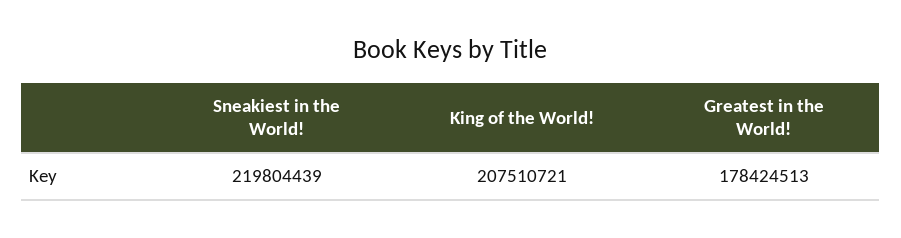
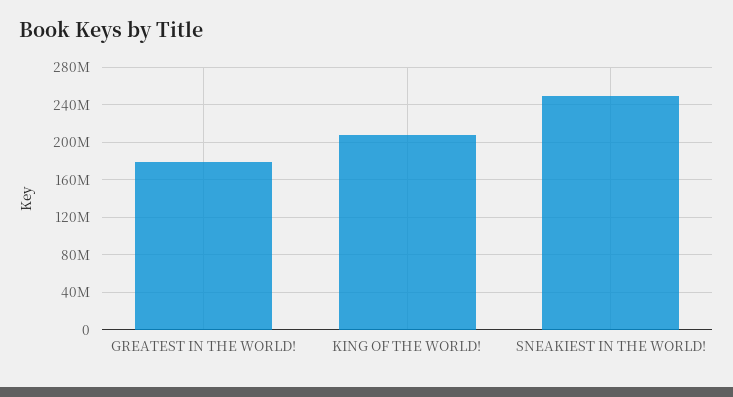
Sneakiest in the World!: 219804439 -> 250000000

